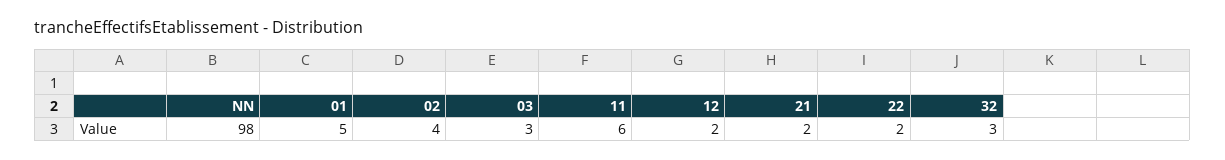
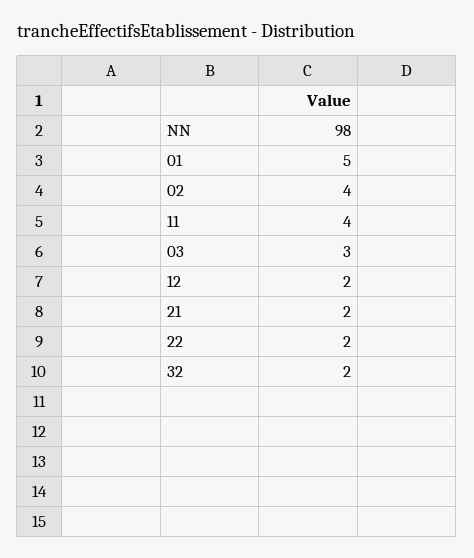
11: 6 -> 4
32: 3 -> 2

